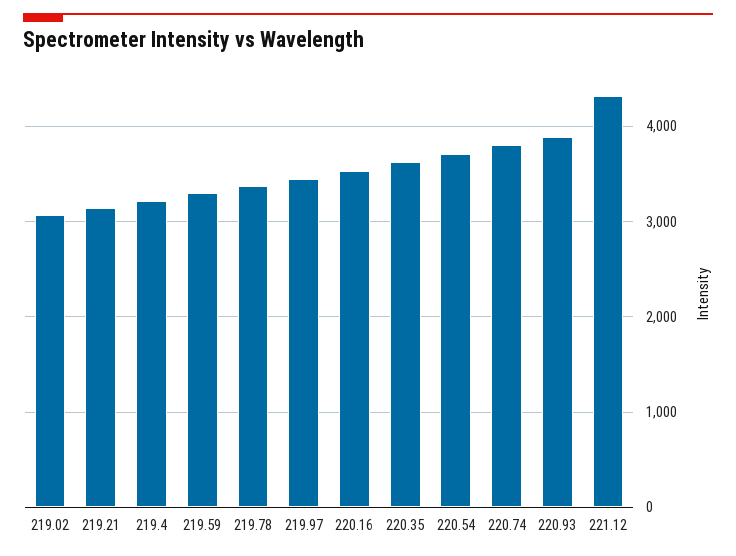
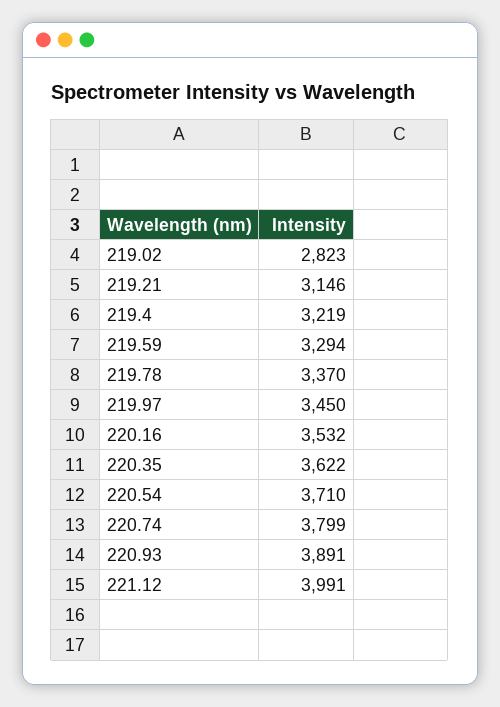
219.02: 3100 -> 2823
221.12: 4300 -> 3991

